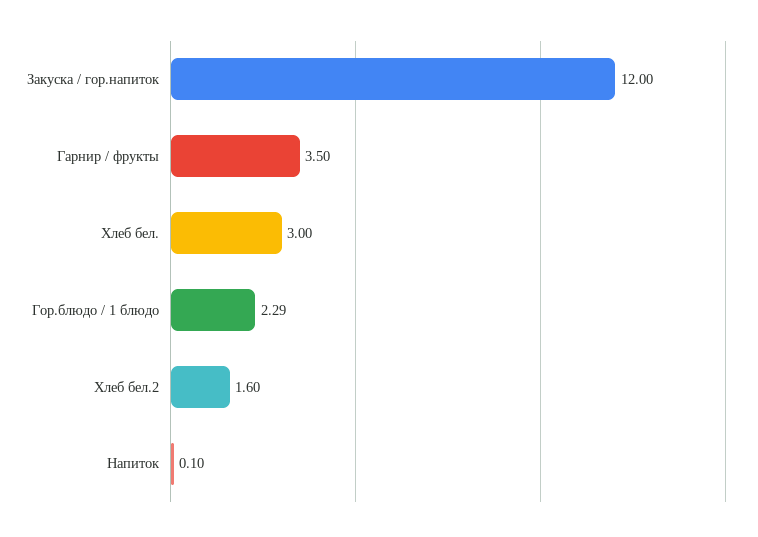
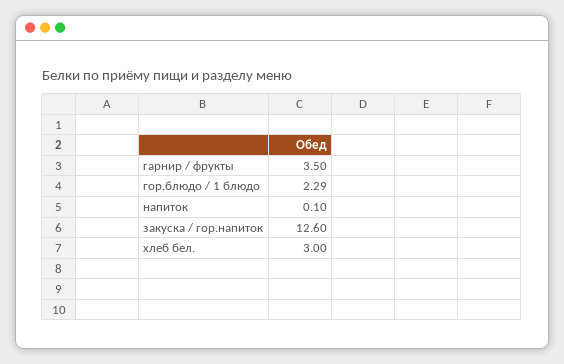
Закуска / гор.напиток: 12 -> 12.6
Хлеб бел.2: 1.6 -> none

